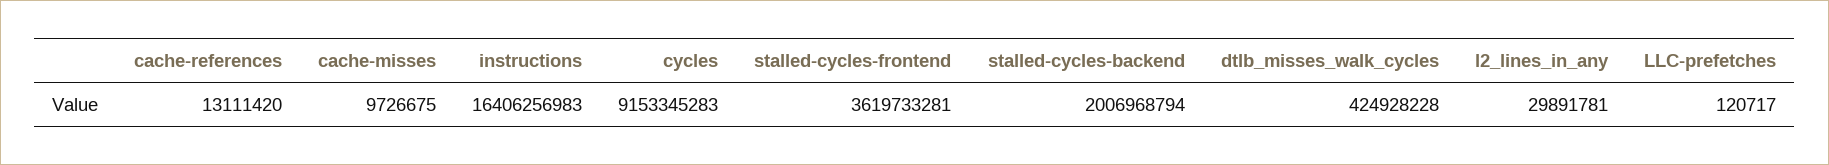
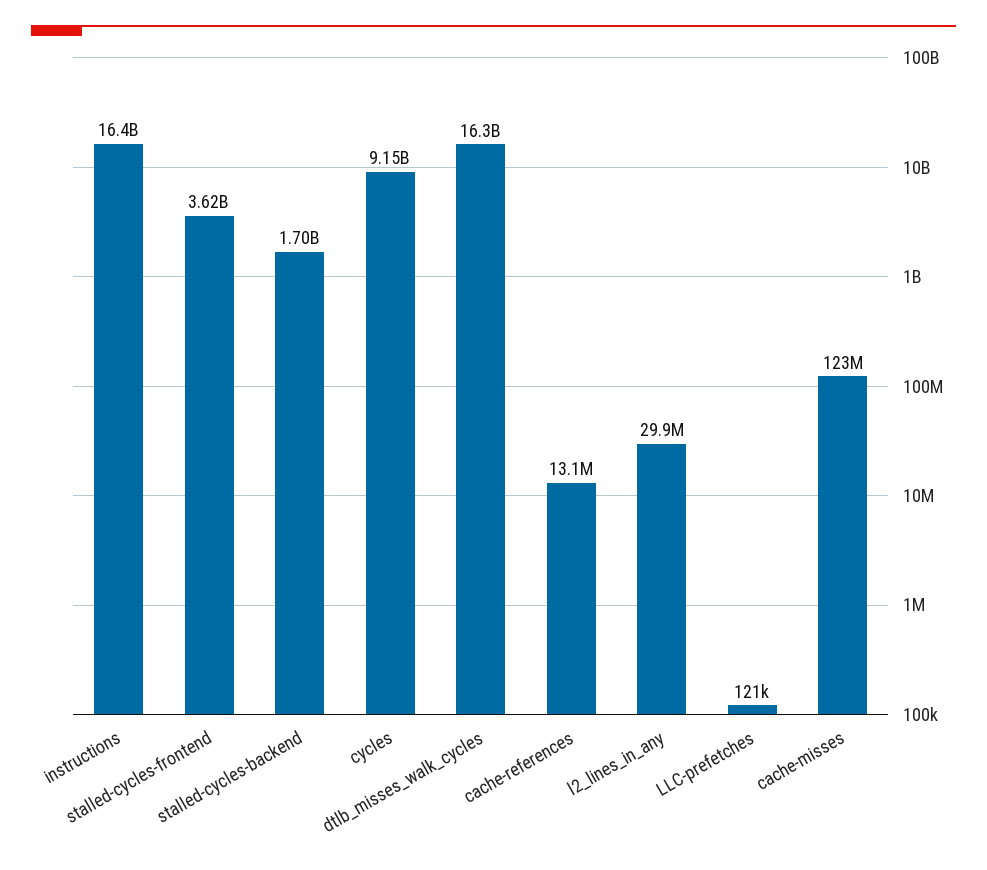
cache-misses: 9726675 -> 123000000
stalled-cycles-backend: 2006968794 -> 1700000000
dtlb_misses_walk_cycles: 424928228 -> 16300000000

